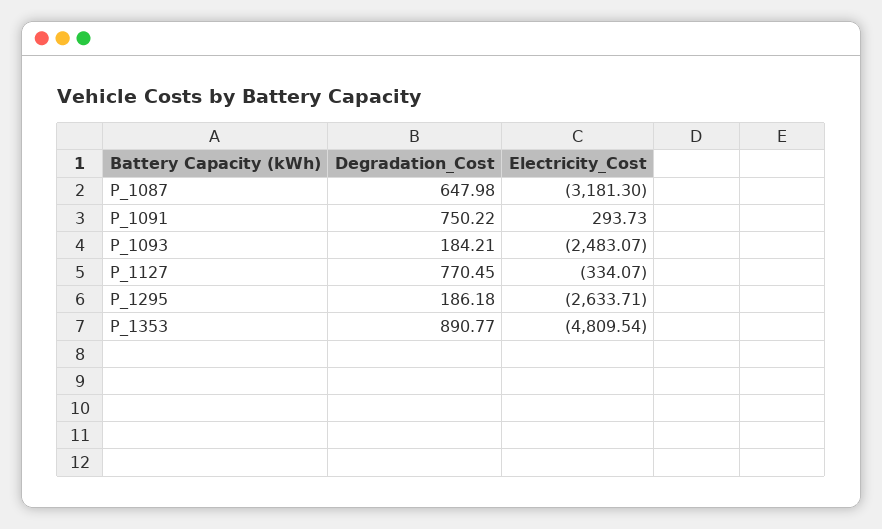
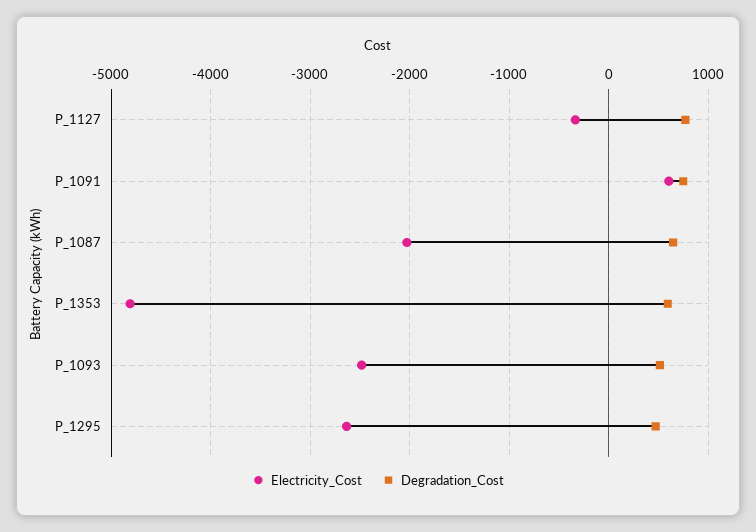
Electricity_Cost, P_1087: -3181.3 -> -2000
Electricity_Cost, P_1091: 293.73 -> 600
Degradation_Cost, P_1093: 184.21 -> 500
Degradation_Cost, P_1295: 186.18 -> 500
Degradation_Cost, P_1353: 890.77 -> 600

